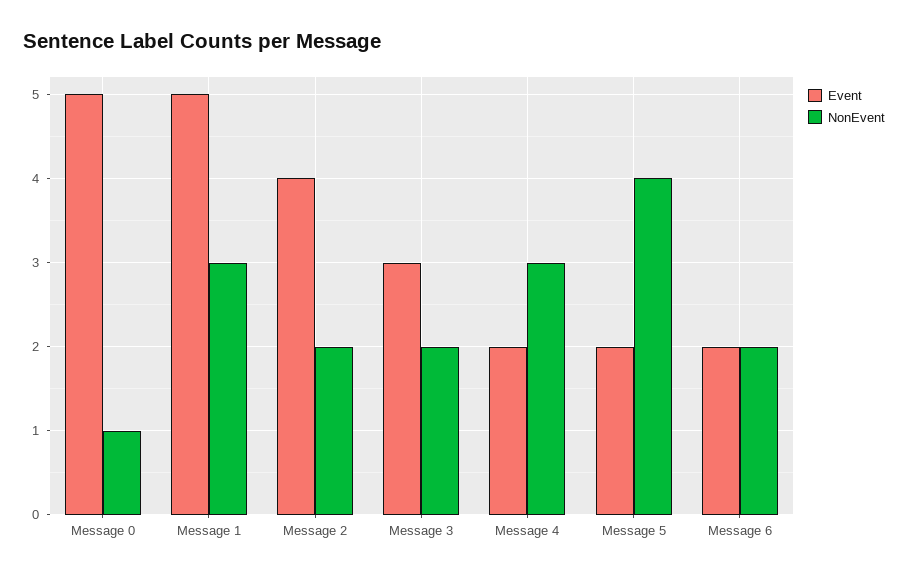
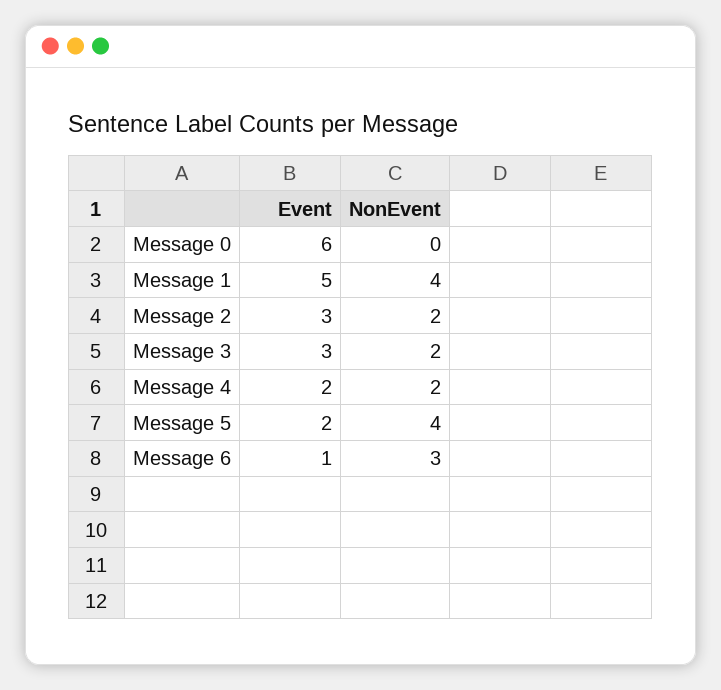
Event, Message 0: 5 -> 6
NonEvent, Message 0: 1 -> 0
NonEvent, Message 1: 3 -> 4
Event, Message 2: 4 -> 3
NonEvent, Message 4: 3 -> 2
Event, Message 6: 2 -> 1
NonEvent, Message 6: 2 -> 3

